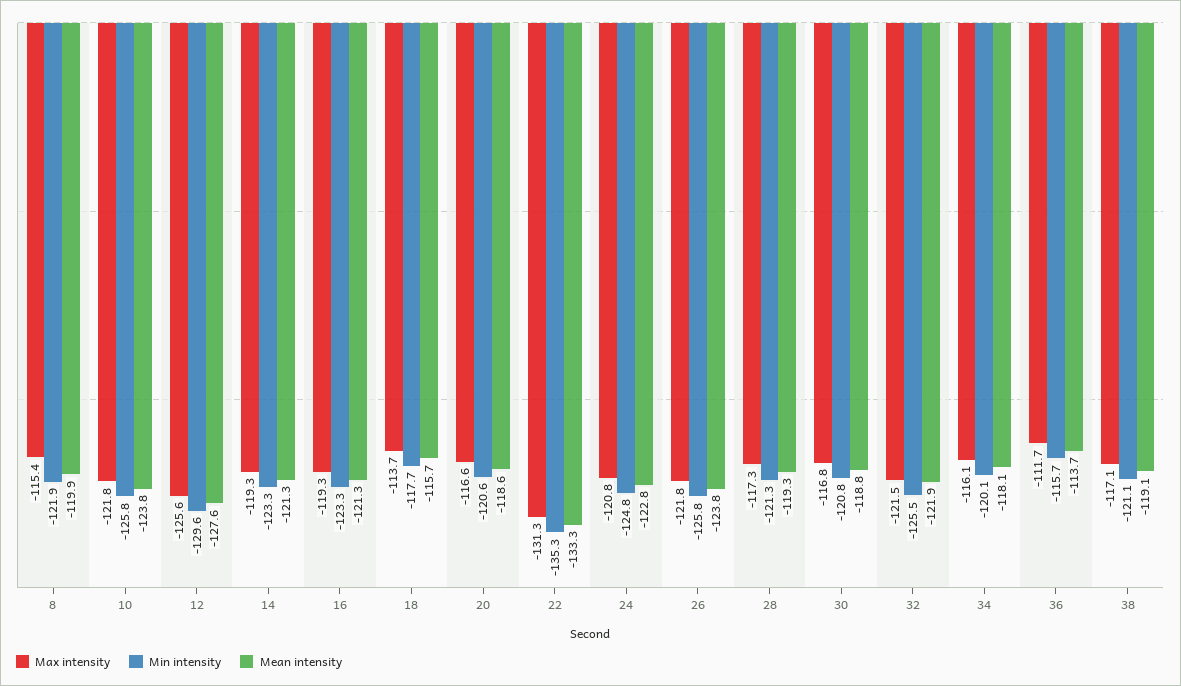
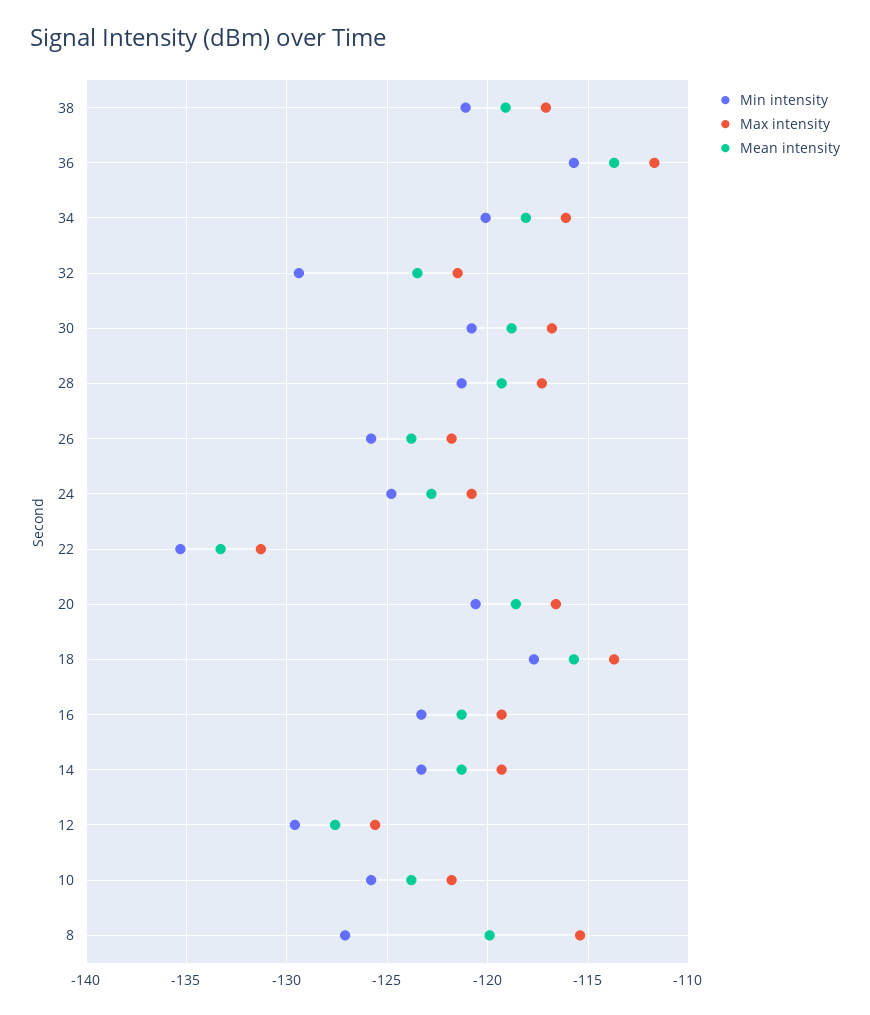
Min intensity, 8: -121.9 -> -127
Min intensity, 32: -125.5 -> -129.5
Mean intensity, 32: -121.9 -> -123.5

